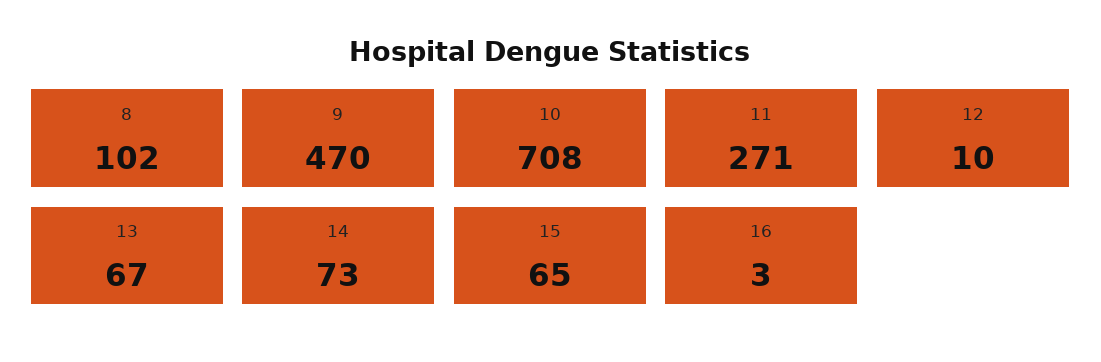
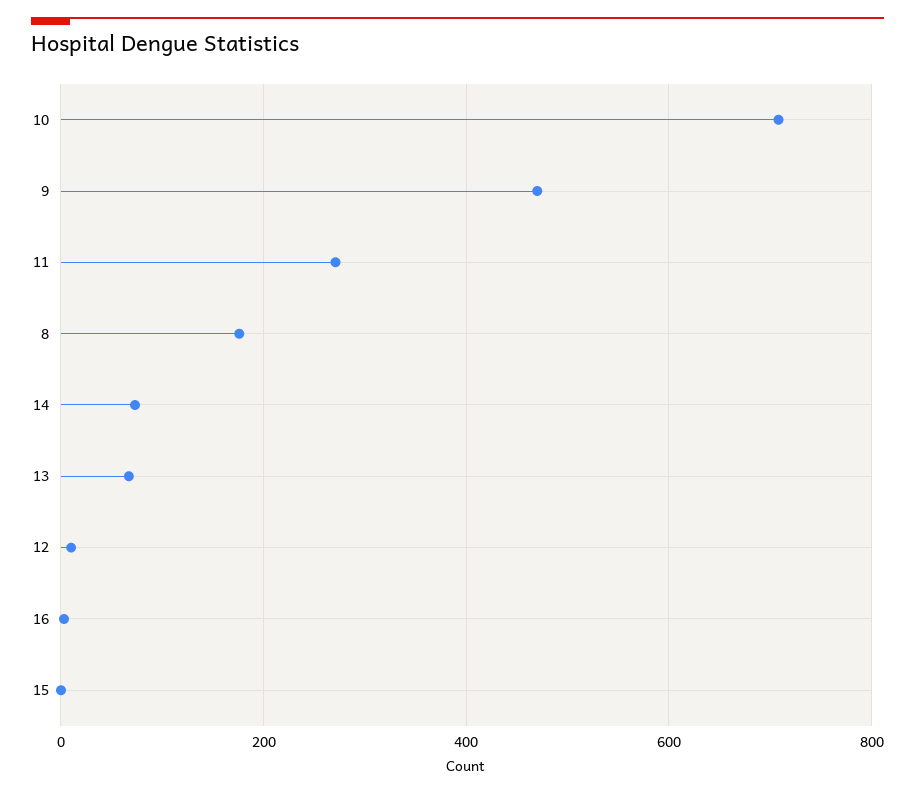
8: 102 -> 180
15: 65 -> 0

